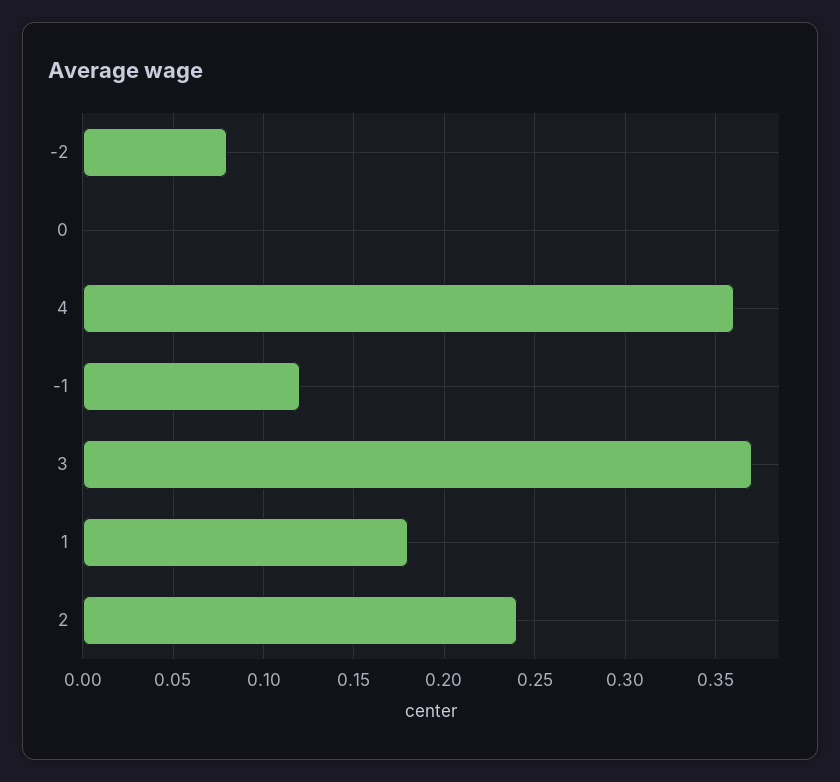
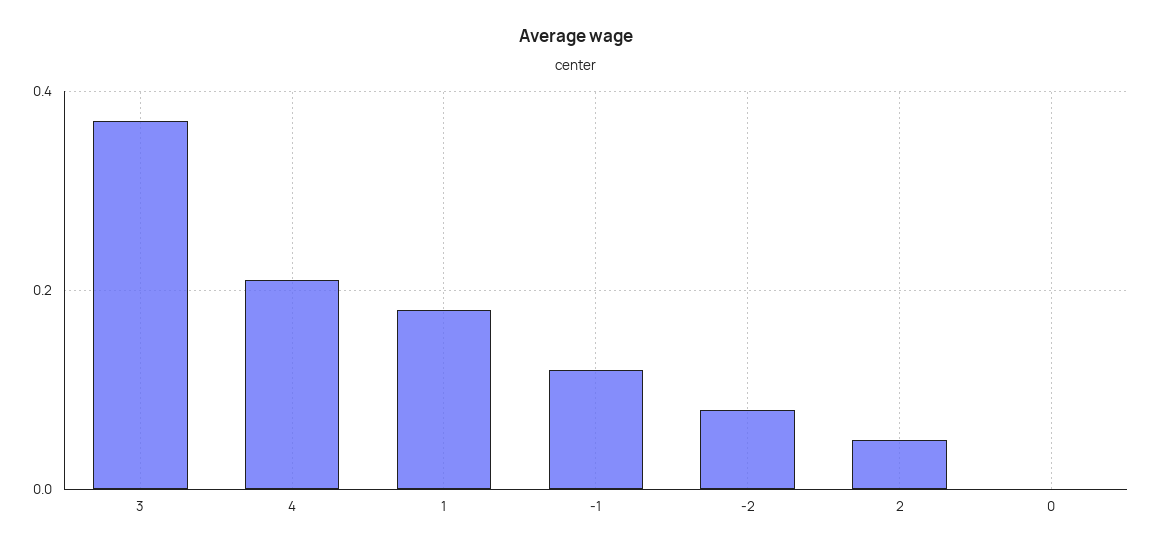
4: 0.36 -> 0.2
2: 0.24 -> 0.05

